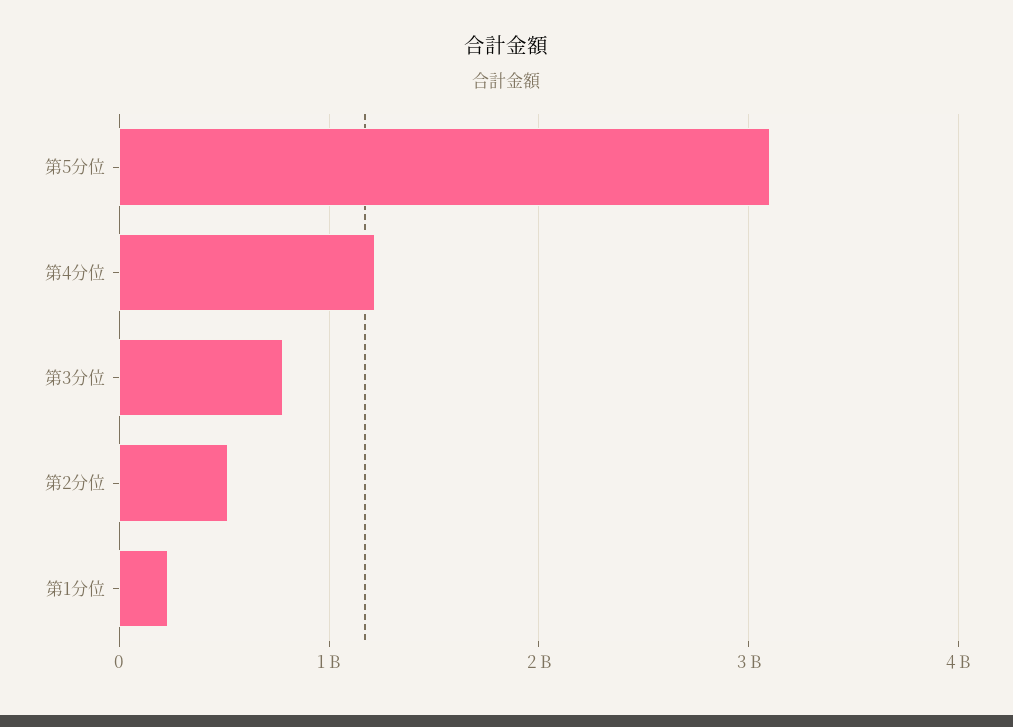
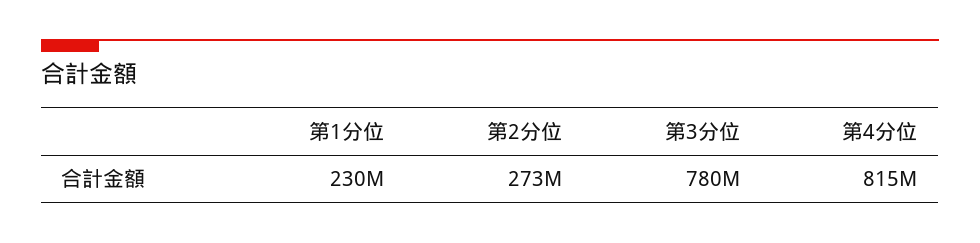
第5分位: 3100000000 -> none
第4分位: 1200000000 -> 815000000
第2分位: 500000000 -> 273000000

